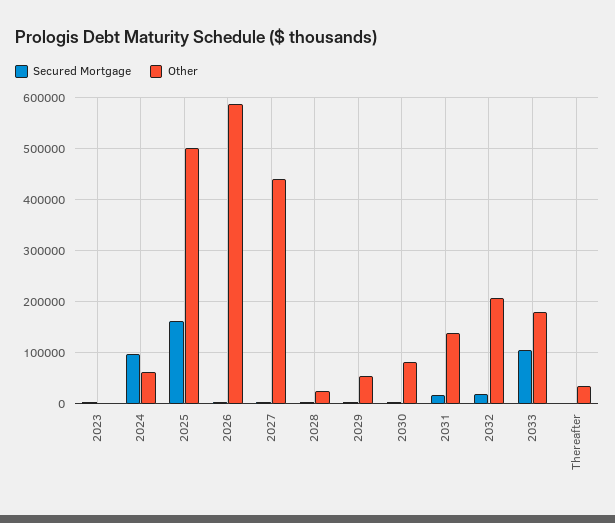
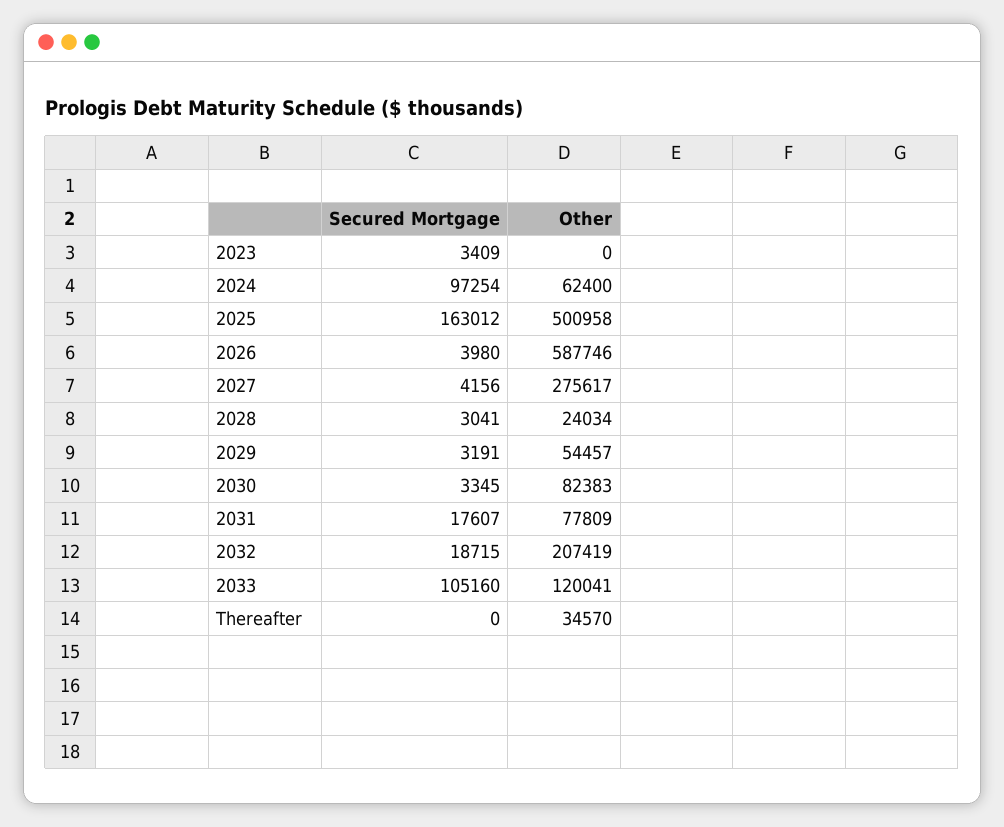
Other, 2027: 440000 -> 275617
Other, 2031: 140000 -> 77809
Other, 2033: 180000 -> 120041

